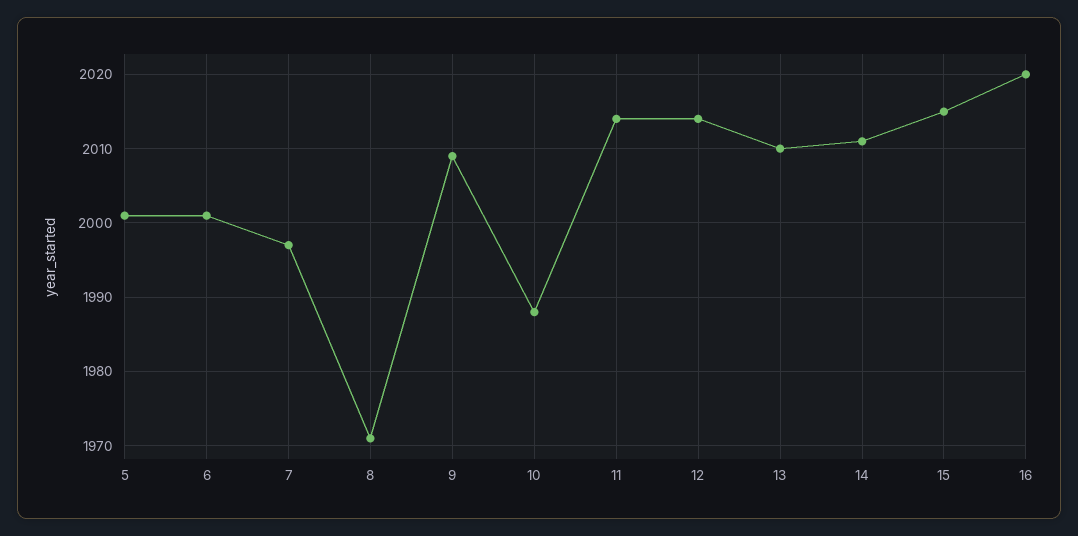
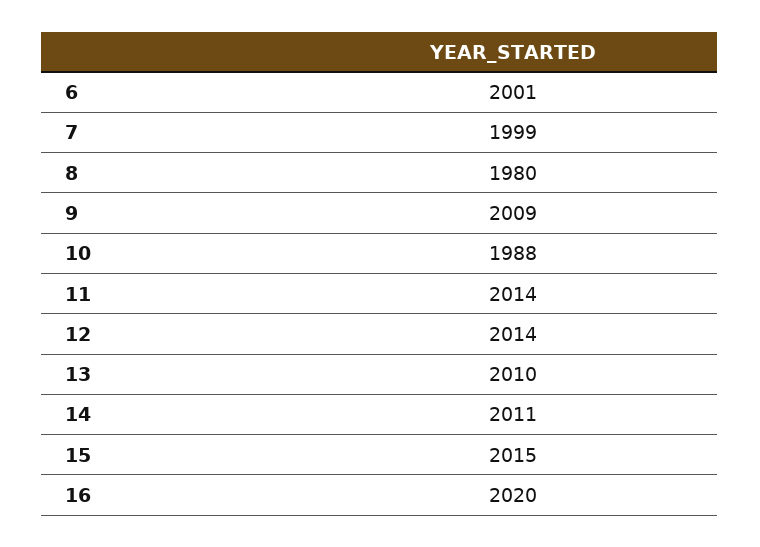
5: 2001 -> none
7: 1997 -> 1999
8: 1971 -> 1980

